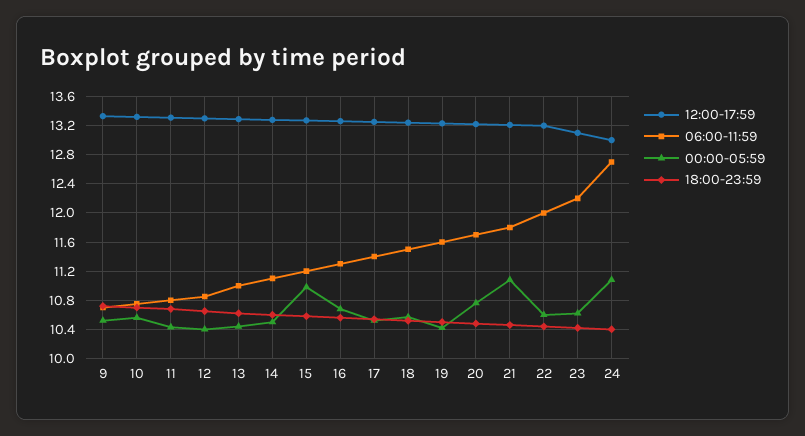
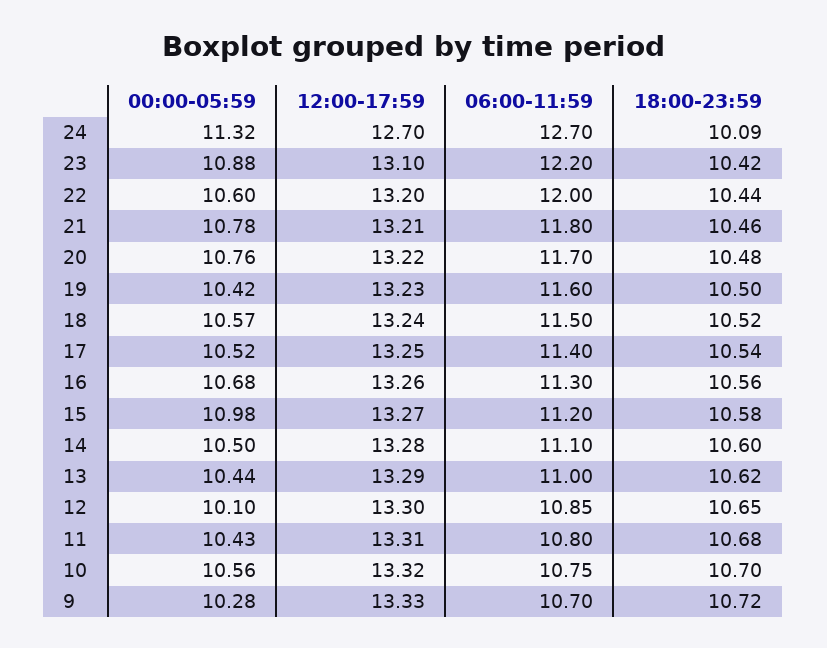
00:00-05:59, 9: 10.5 -> 10.28
00:00-05:59, 12: 10.4 -> 10.1
00:00-05:59, 21: 11.1 -> 10.78
00:00-05:59, 23: 10.6 -> 10.88
12:00-17:59, 24: 13 -> 12.7
00:00-05:59, 24: 11.1 -> 11.32
18:00-23:59, 24: 10.4 -> 10.09

